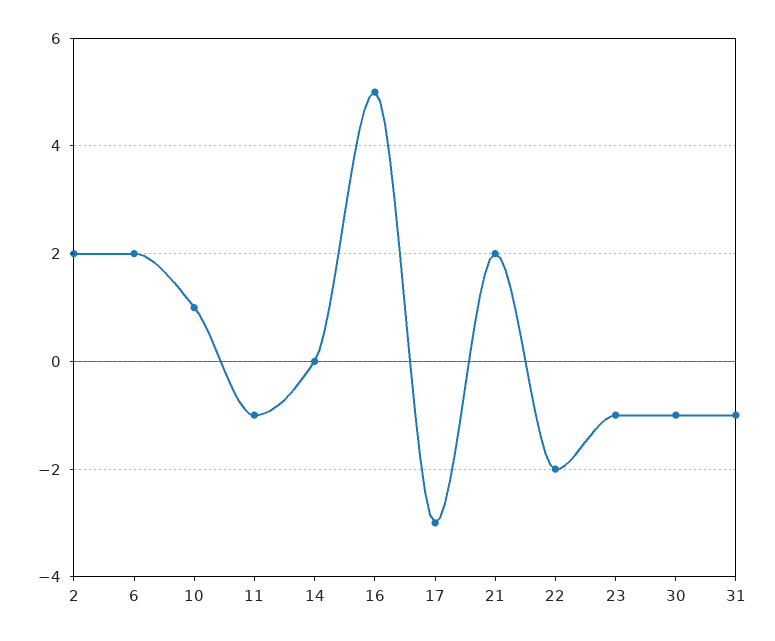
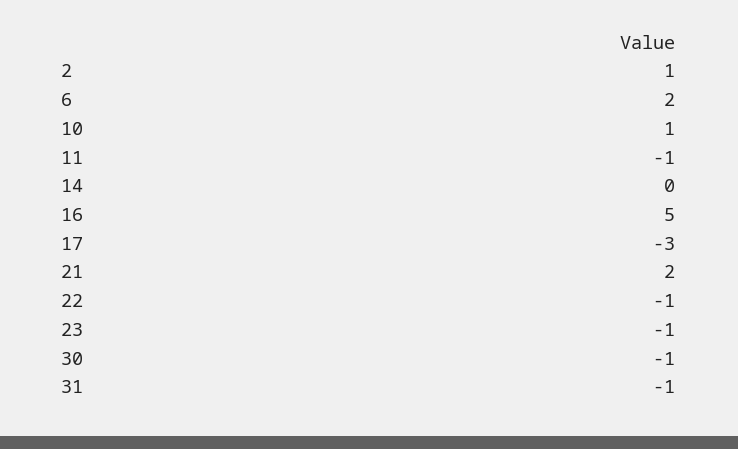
2: 2 -> 1
22: -2 -> -1

